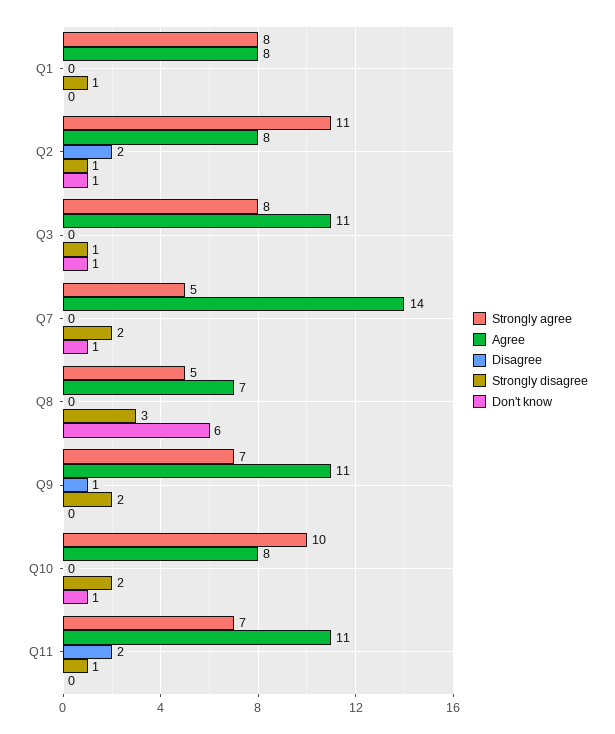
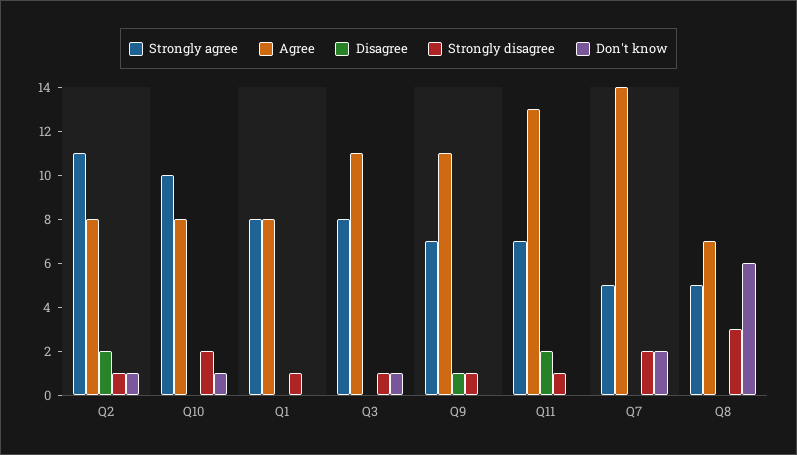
Don't know, Q7: 1 -> 2
Strongly disagree, Q9: 2 -> 1
Agree, Q11: 11 -> 13

